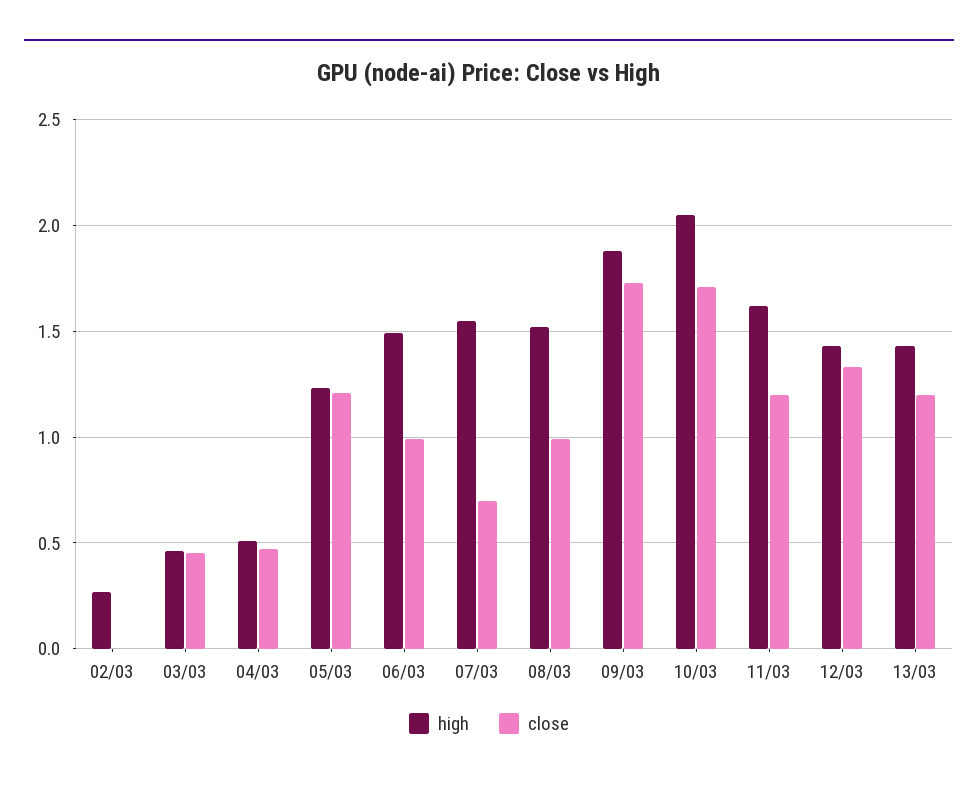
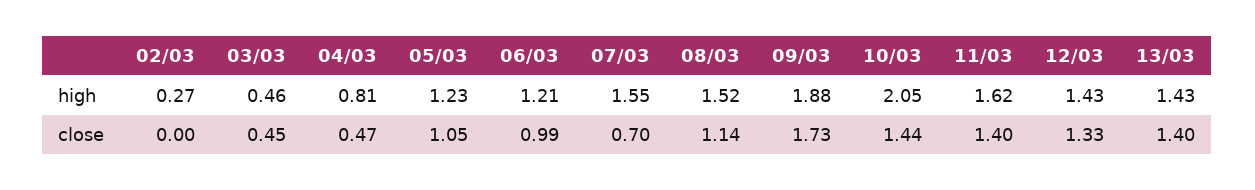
high, 04/03: 0.5 -> 0.81
close, 05/03: 1.2 -> 1.05
high, 06/03: 1.5 -> 1.21
close, 08/03: 1 -> 1.14
close, 10/03: 1.7 -> 1.44
close, 11/03: 1.2 -> 1.4
close, 13/03: 1.2 -> 1.4

